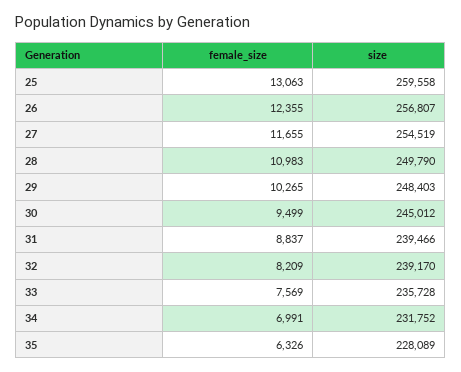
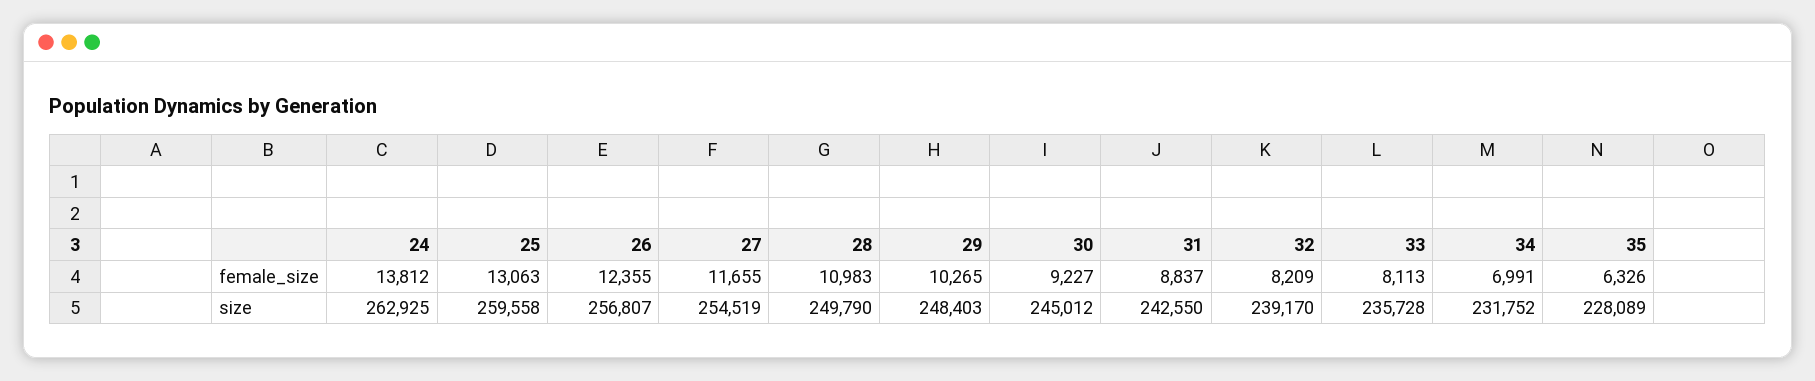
female_size, 30: 9499 -> 9227
size, 31: 239466 -> 242550
female_size, 33: 7569 -> 8113
female_size, 24: none -> 13812
size, 24: none -> 262925

